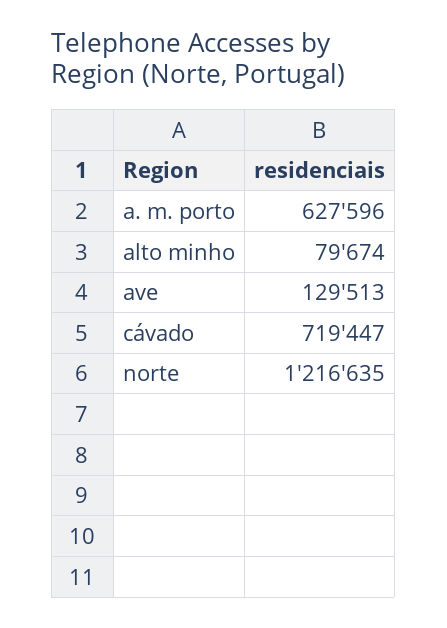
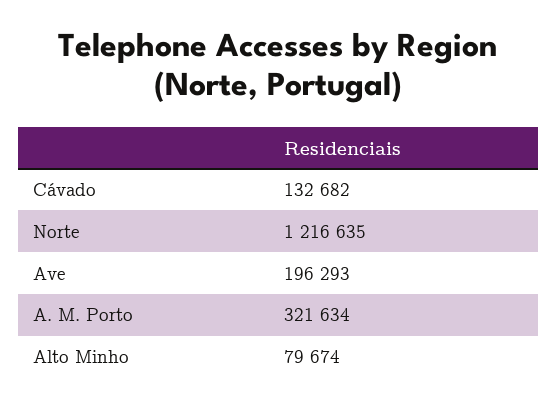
a. m. porto: 627596 -> 321634
ave: 129513 -> 196293
cávado: 719447 -> 132682

